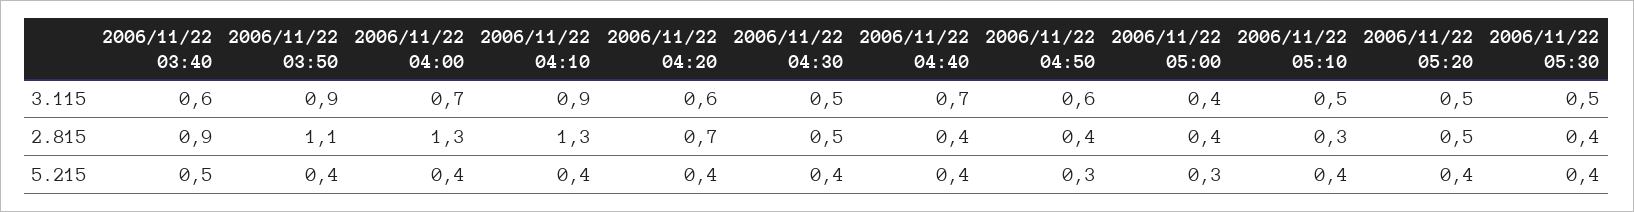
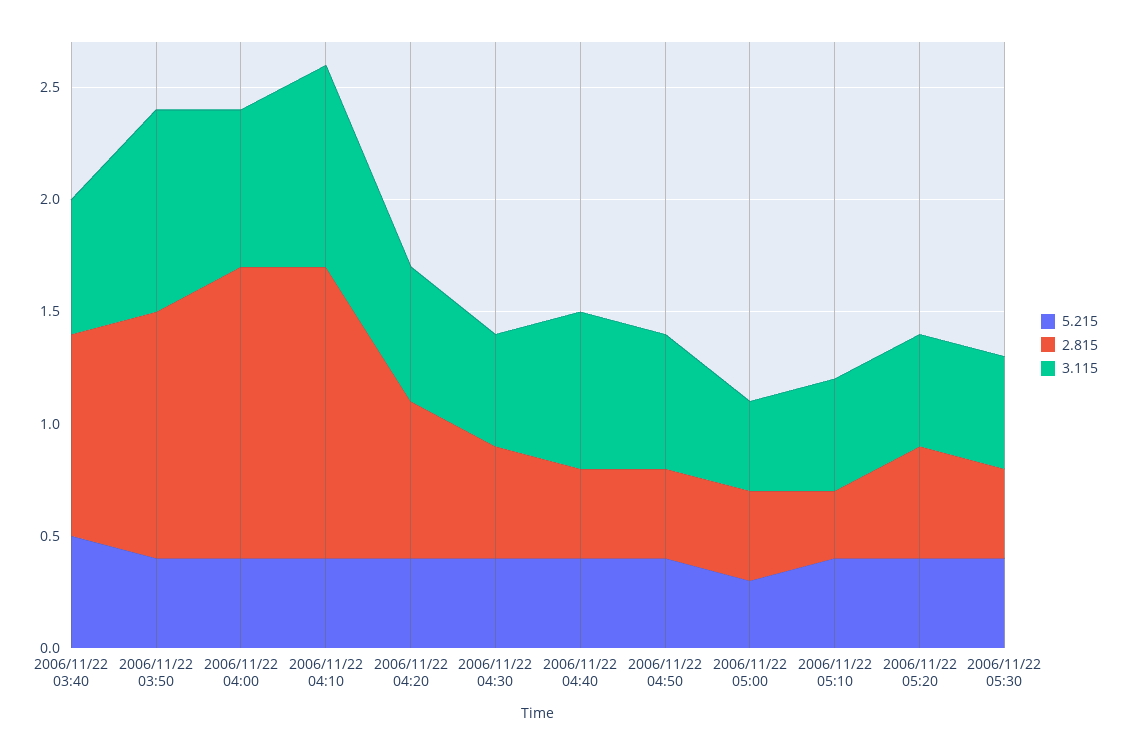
5.215, 2006/11/22 04:50: 0.3 -> 0.4

